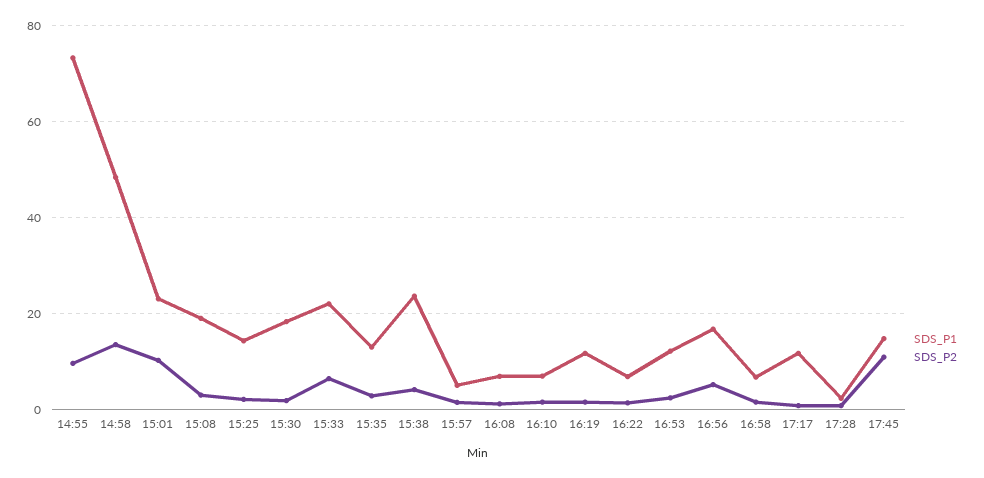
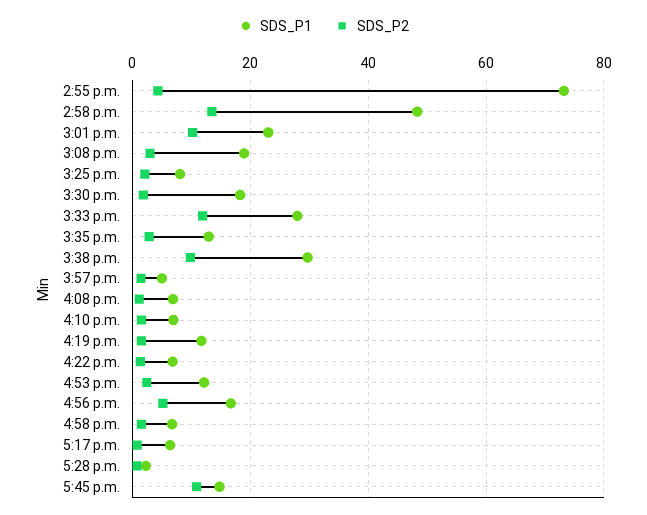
SDS_P2, 14:55: 10 -> 4
SDS_P1, 15:25: 14 -> 8
SDS_P1, 15:33: 22 -> 28
SDS_P2, 15:33: 6 -> 12
SDS_P1, 15:38: 24 -> 30
SDS_P2, 15:38: 4 -> 10
SDS_P1, 17:17: 12 -> 6

